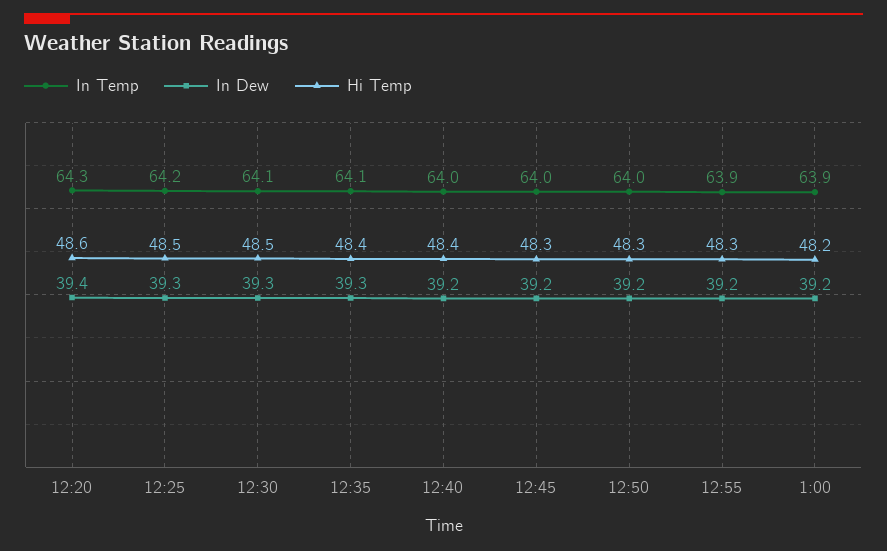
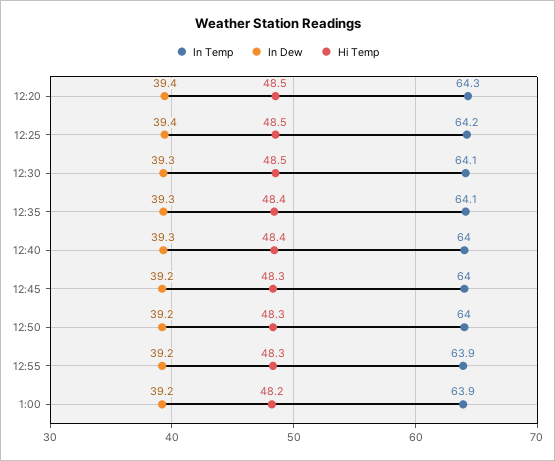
Hi Temp, 12:20: 48.6 -> 48.5
In Dew, 12:25: 39.3 -> 39.4
In Dew, 12:40: 39.2 -> 39.3

